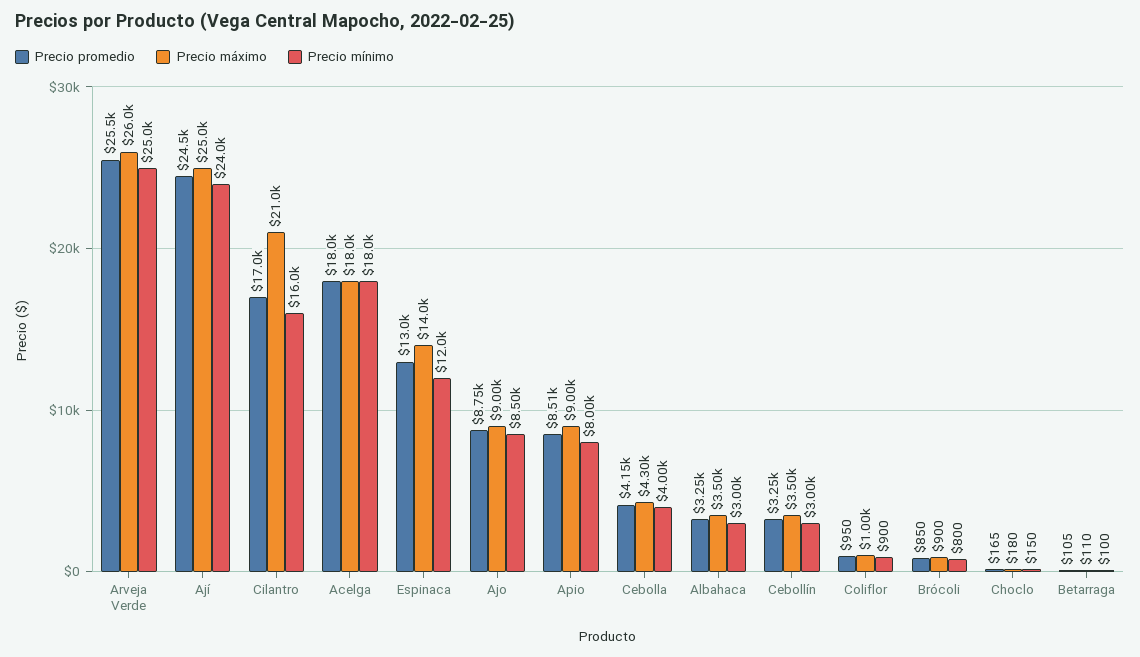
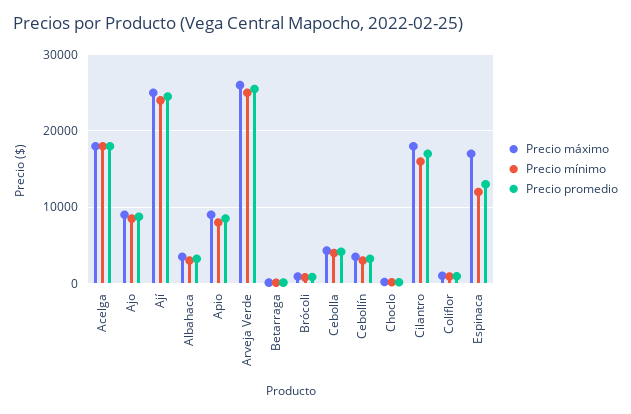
Precio máximo, Cilantro: 21000 -> 18000
Precio máximo, Espinaca: 14000 -> 17000

